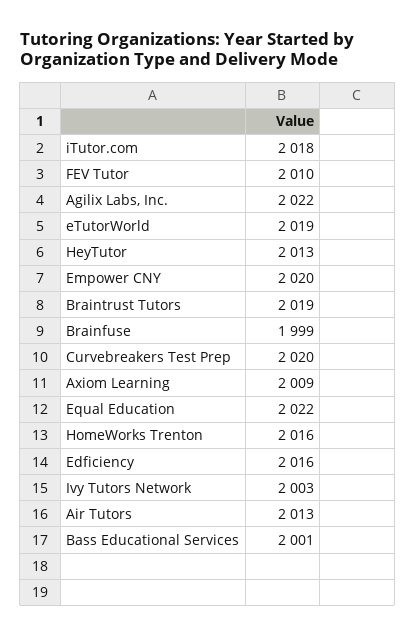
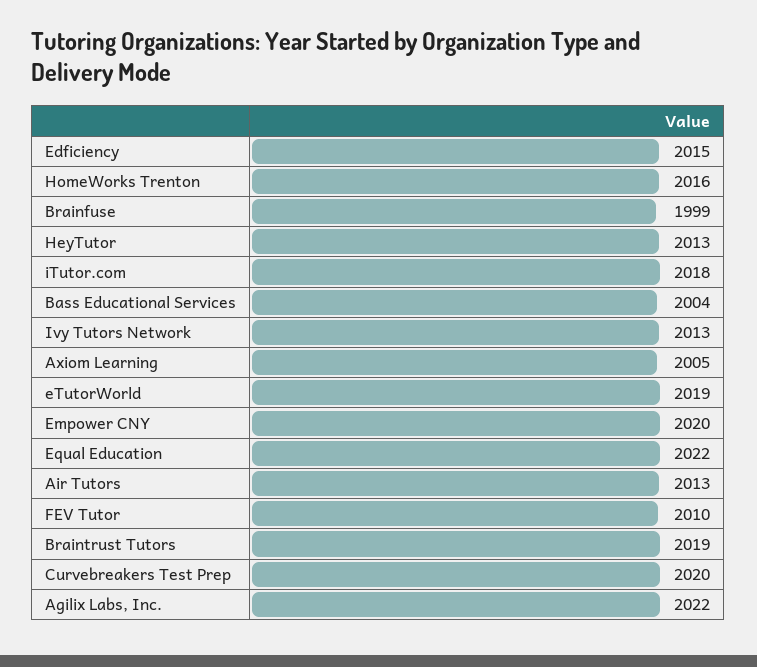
Axiom Learning: 2009 -> 2005
Edficiency: 2016 -> 2015
Ivy Tutors Network: 2003 -> 2013
Bass Educational Services: 2001 -> 2004

